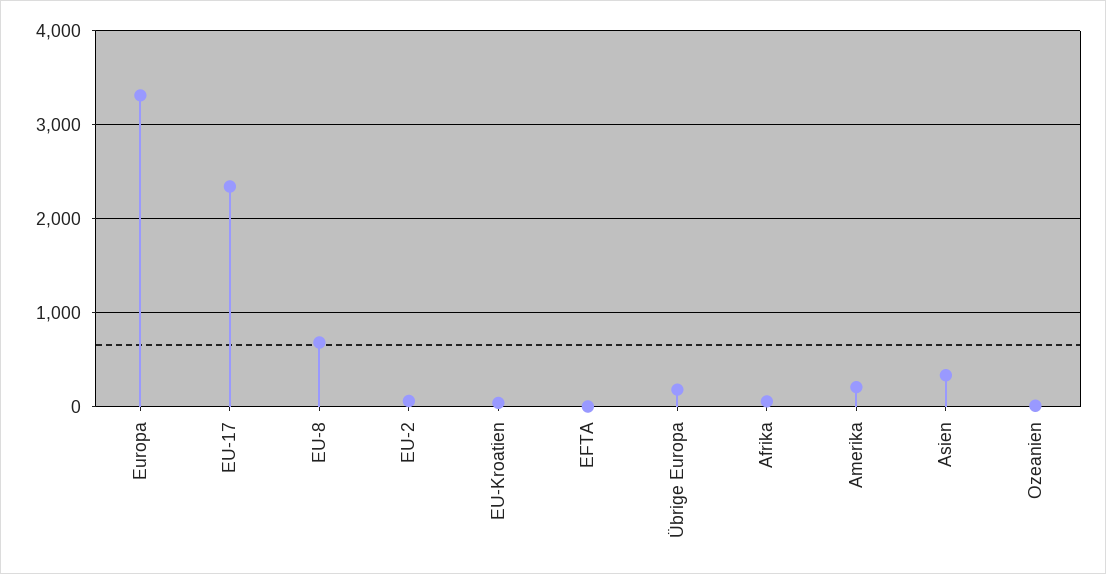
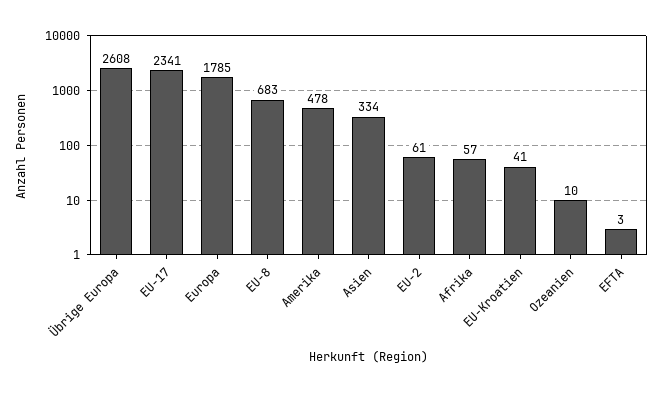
Europa: 3300 -> 1785
Übrige Europa: 200 -> 2608
Amerika: 200 -> 478

